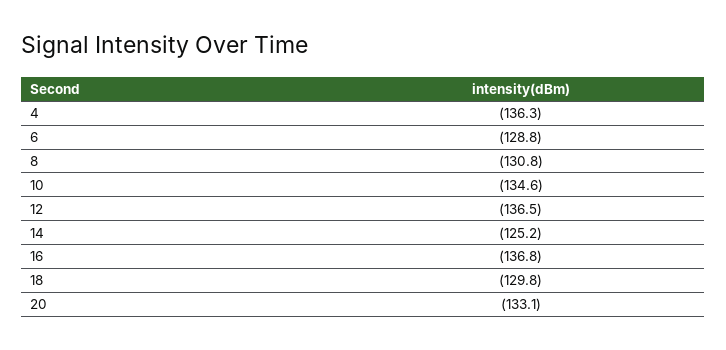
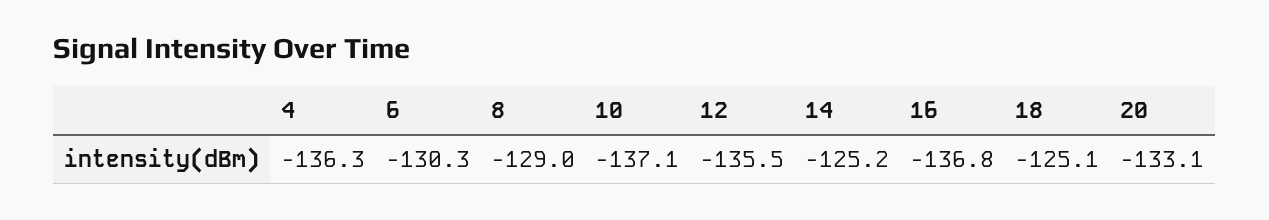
6: -128.8 -> -130.3
8: -130.8 -> -129
10: -134.6 -> -137.1
12: -136.5 -> -135.5
18: -129.8 -> -125.1

